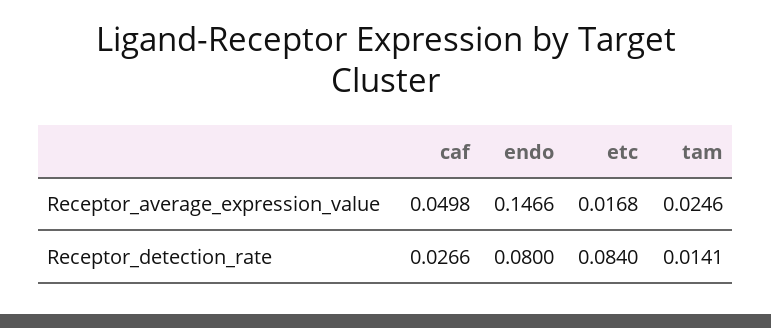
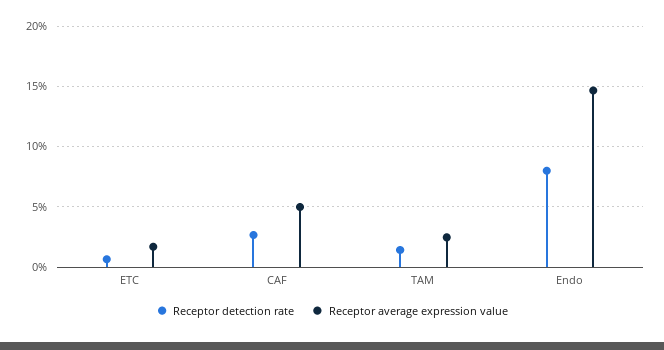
Receptor_detection_rate, etc: 0.084 -> 0.005

